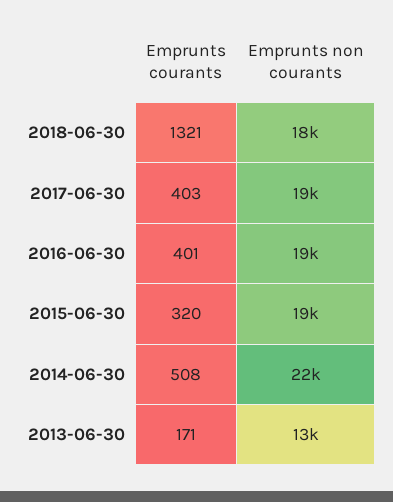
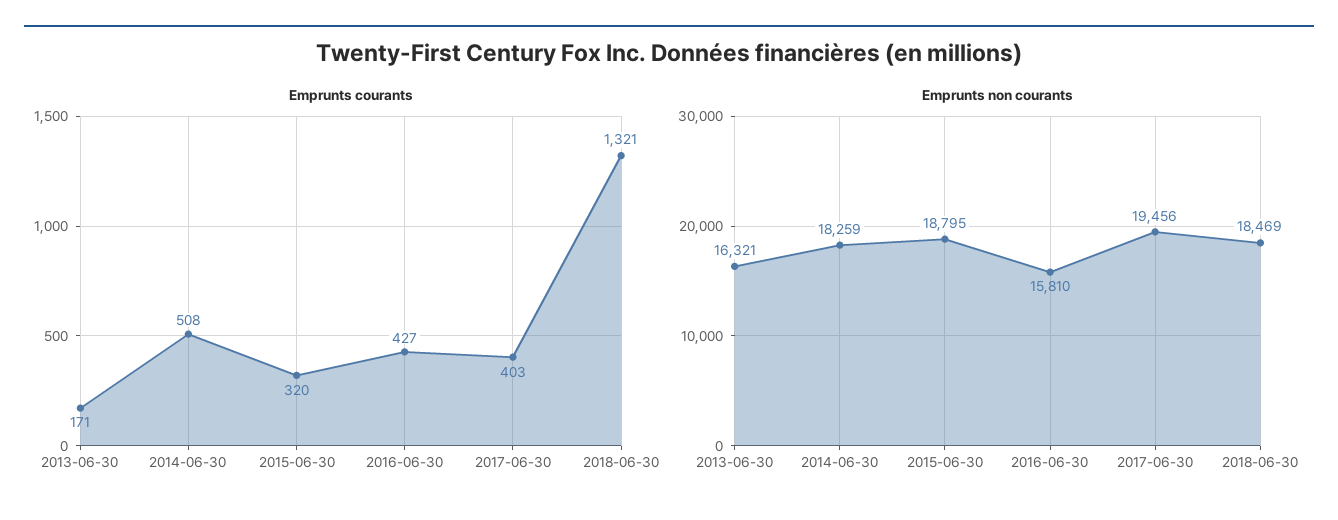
Emprunts courants, 2016-06-30: 401 -> 427
Emprunts non courants, 2016-06-30: 19000 -> 15810
Emprunts non courants, 2014-06-30: 22000 -> 18259
Emprunts non courants, 2013-06-30: 13000 -> 16321

